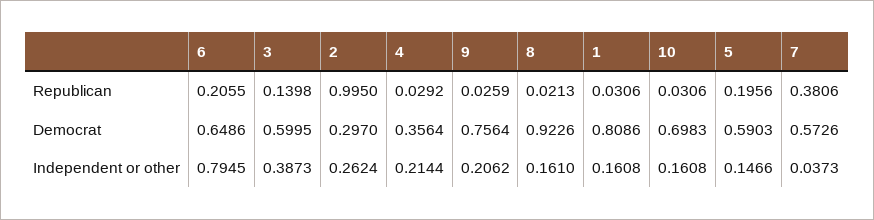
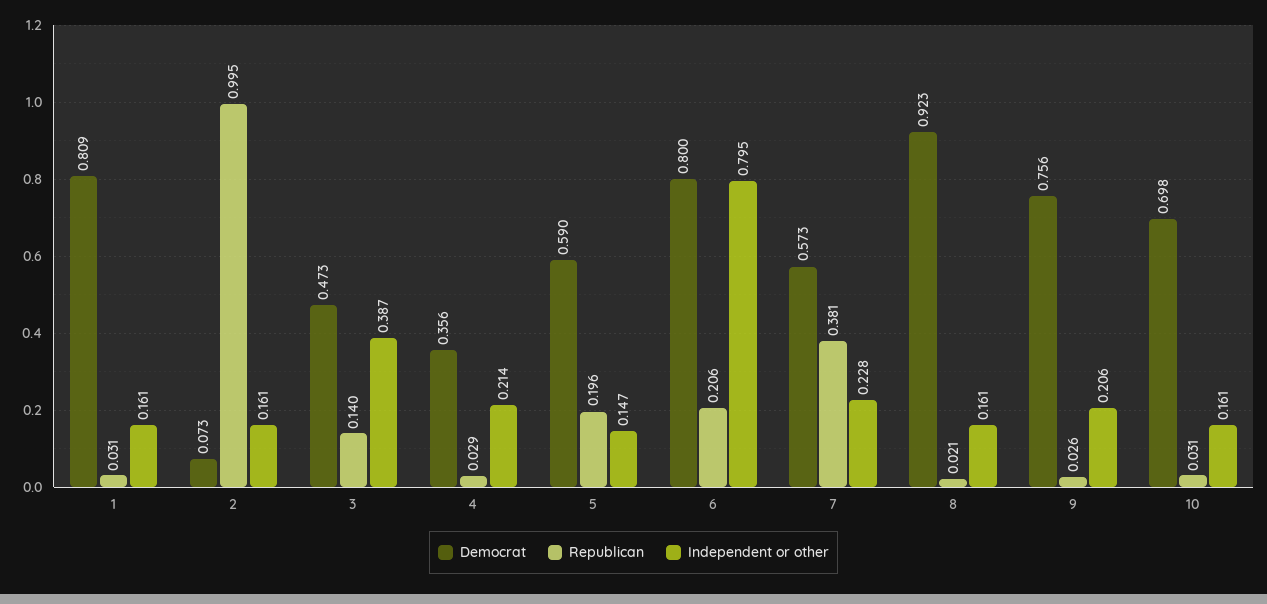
Democrat, 6: 0.6486 -> 0.8
Democrat, 3: 0.5995 -> 0.473
Democrat, 2: 0.297 -> 0.073
Independent or other, 2: 0.2624 -> 0.161
Independent or other, 7: 0.0373 -> 0.228

